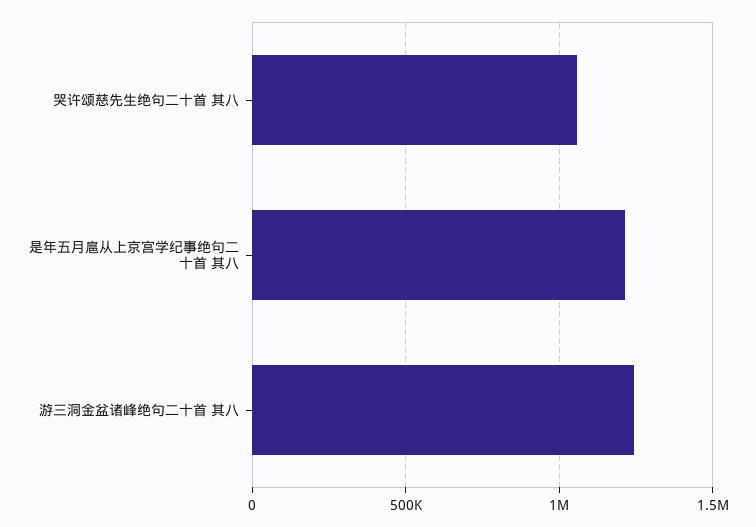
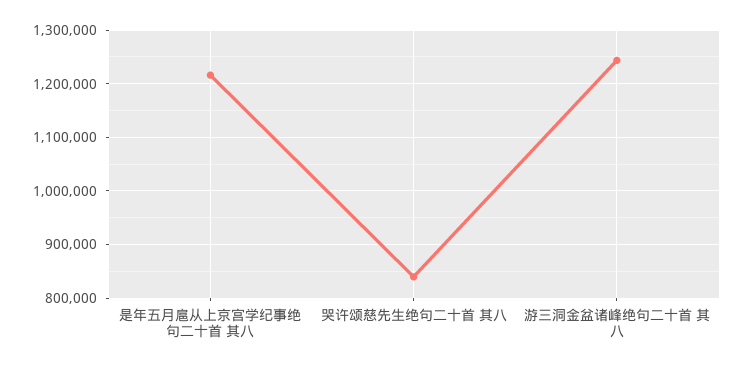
哭许颂慈先生绝句二十首 其八: 1050000 -> 840000

